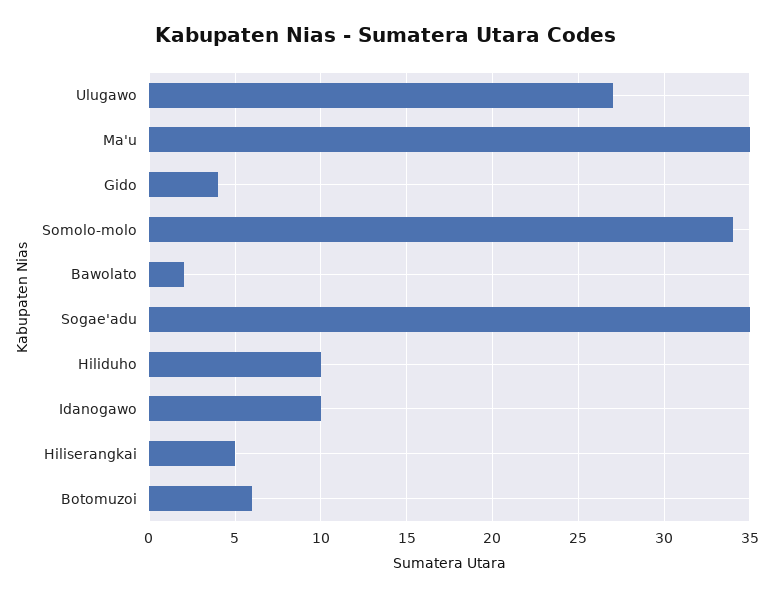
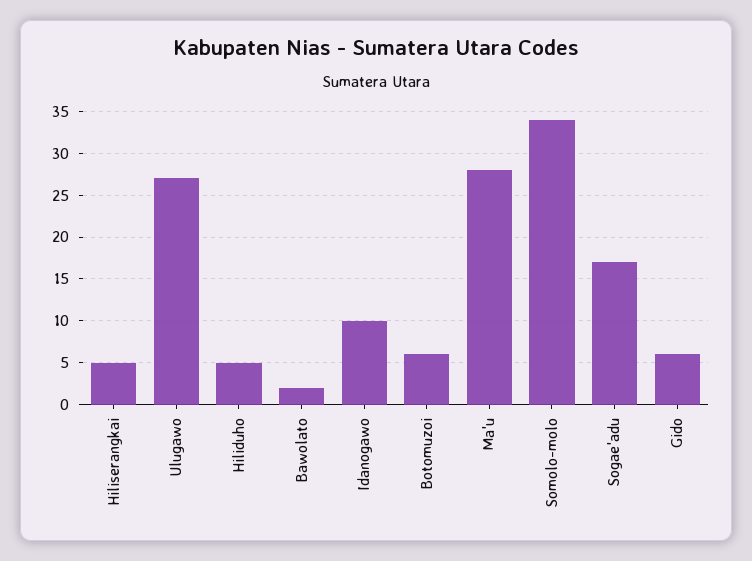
Ma'u: 35 -> 28
Gido: 4 -> 6
Sogae'adu: 35 -> 17
Hiliduho: 10 -> 5

